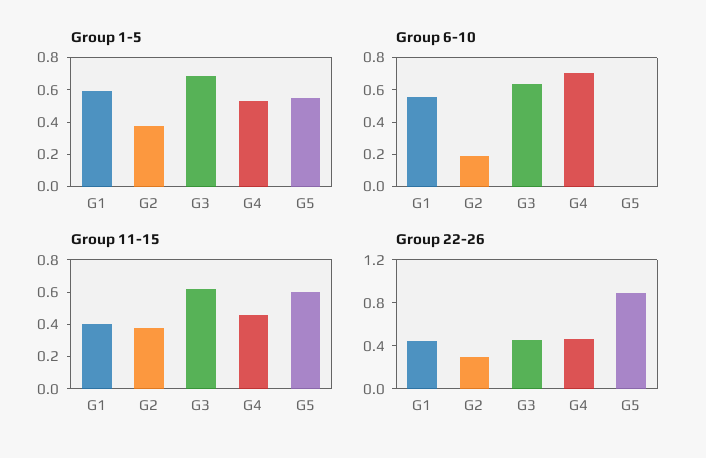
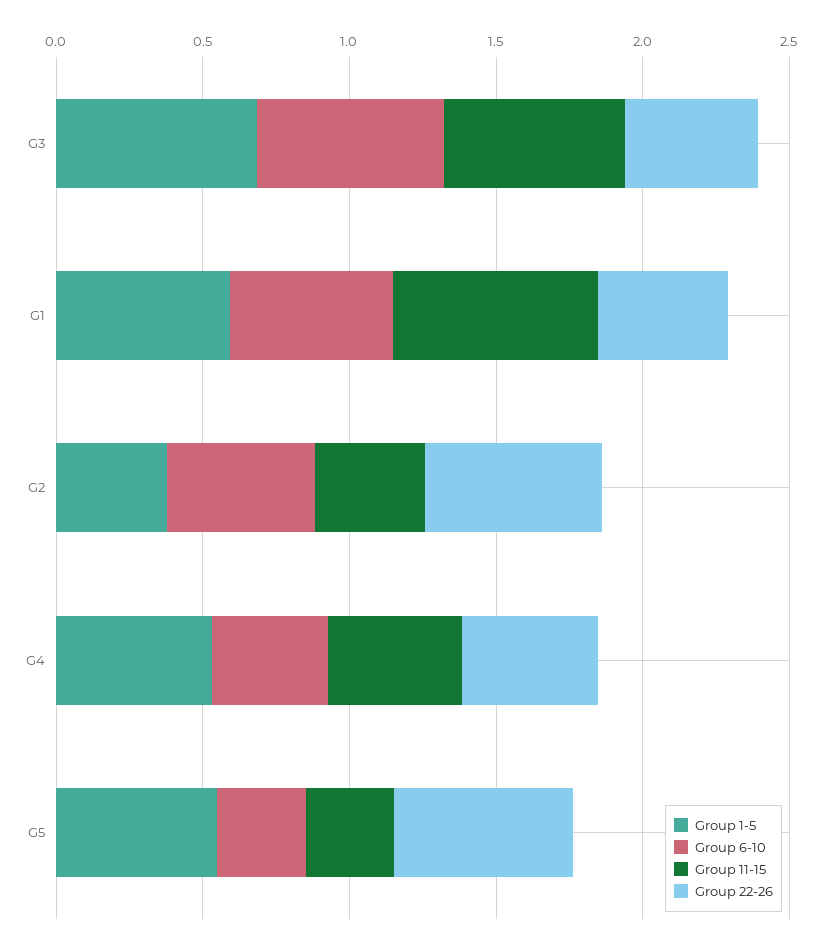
Group 6-10, G2: 0.2 -> 0.5
Group 6-10, G4: 0.7 -> 0.4
Group 6-10, G5: 0 -> 0.3
Group 11-15, G1: 0.4 -> 0.7
Group 11-15, G5: 0.6 -> 0.3
Group 22-26, G2: 0.3 -> 0.6
Group 22-26, G5: 0.9 -> 0.6

